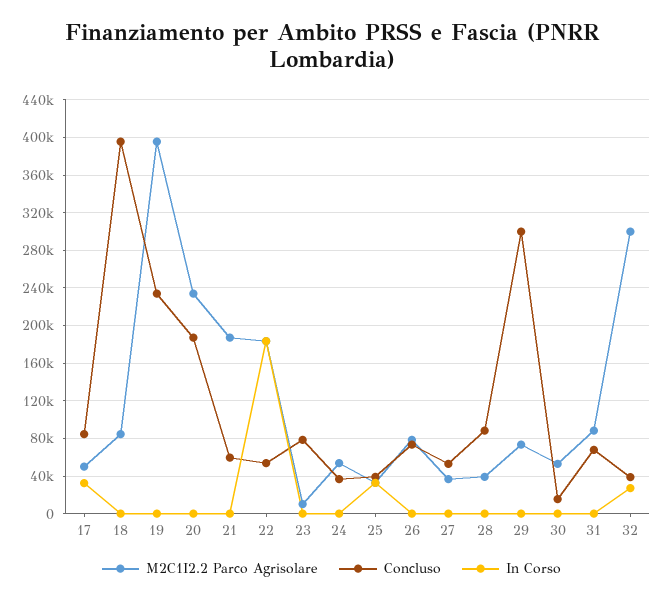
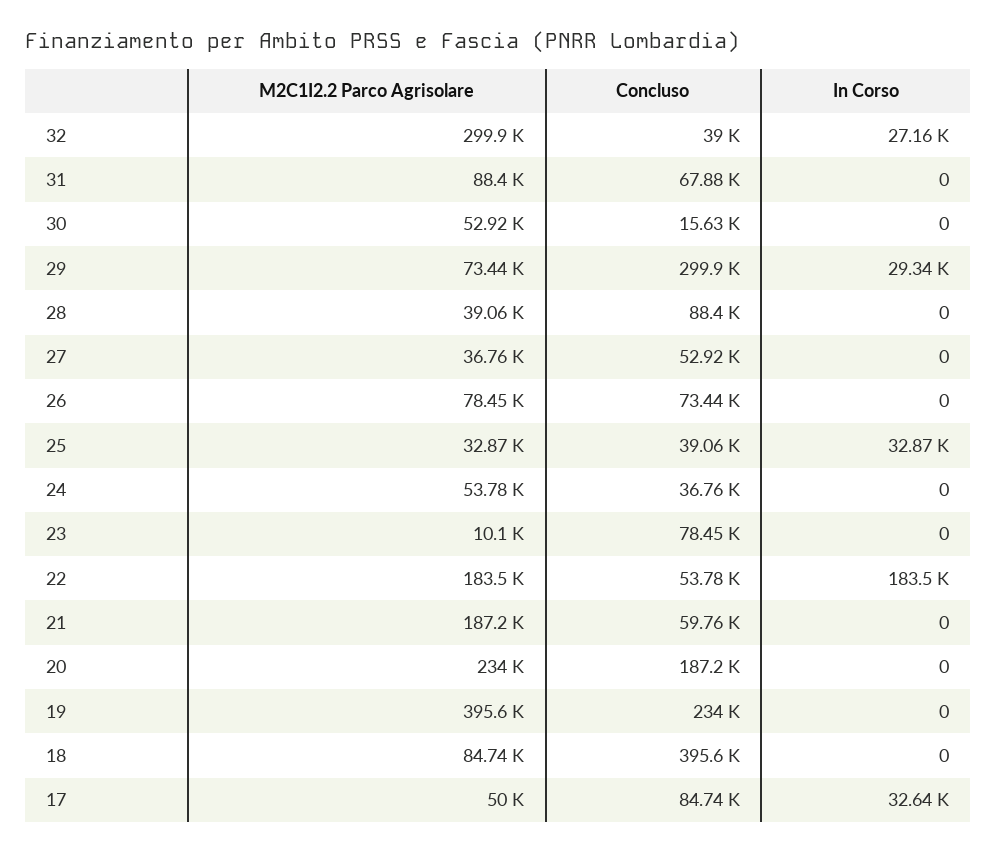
In Corso, 29: 0 -> 29340

